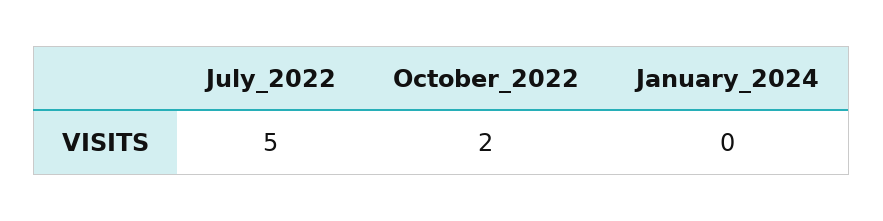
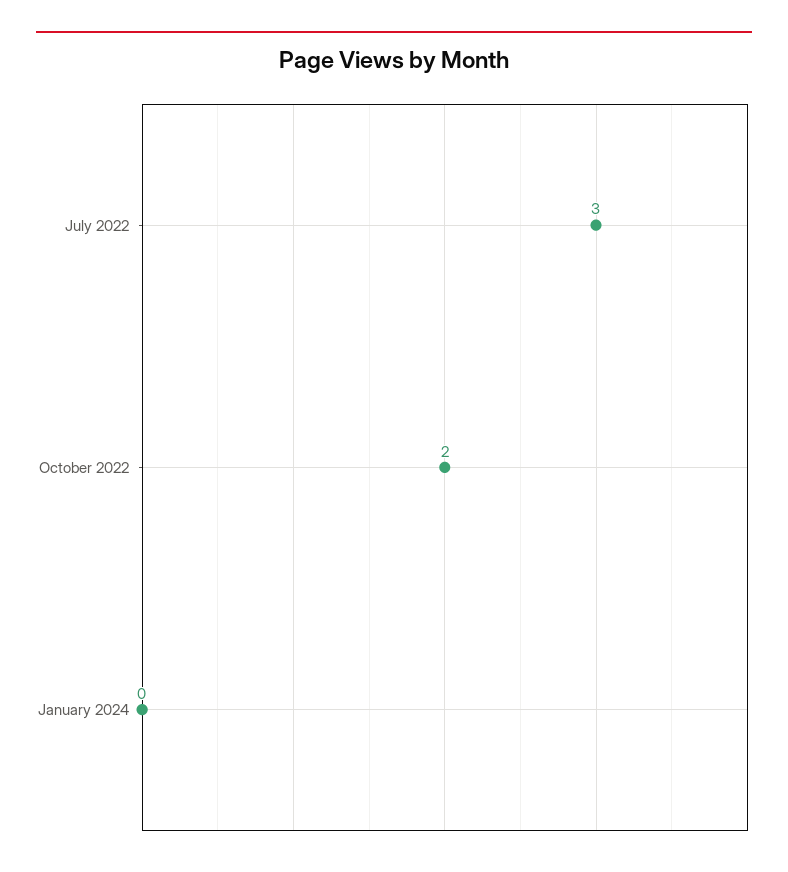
July_2022: 5 -> 3

